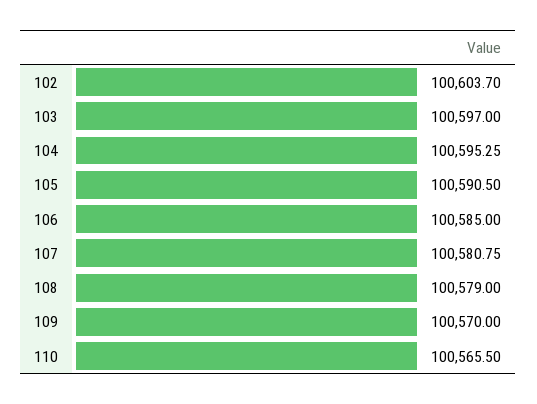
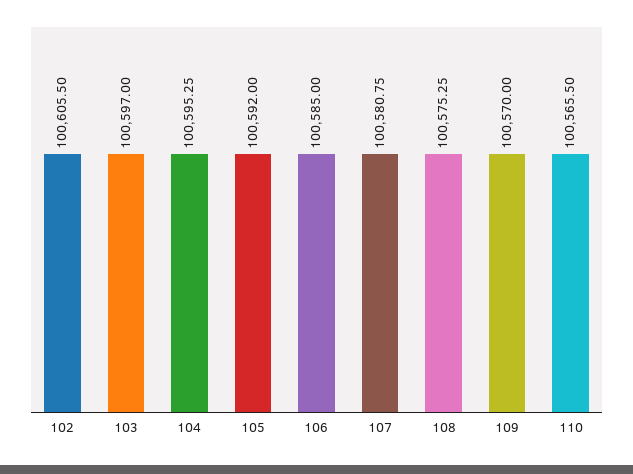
102: 100603.7 -> 100605.5
105: 100590.5 -> 100592
108: 100579 -> 100575.25

